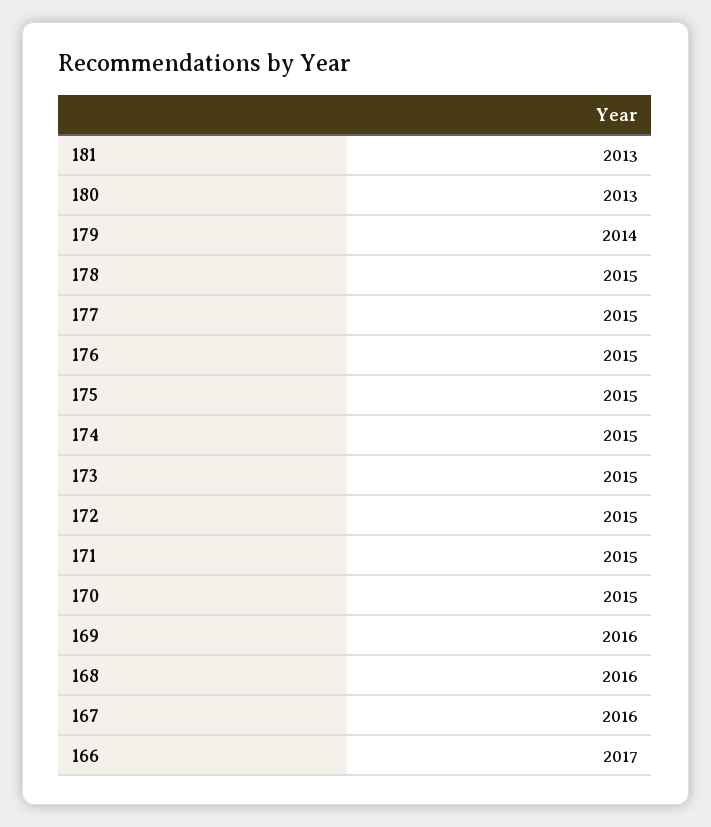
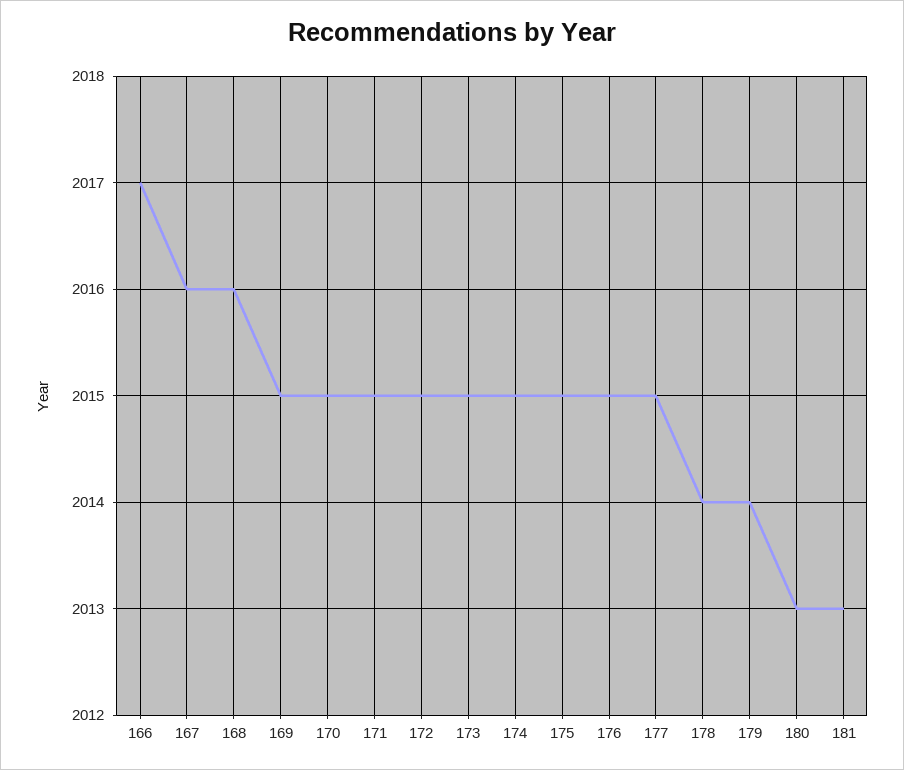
178: 2015 -> 2014
169: 2016 -> 2015

